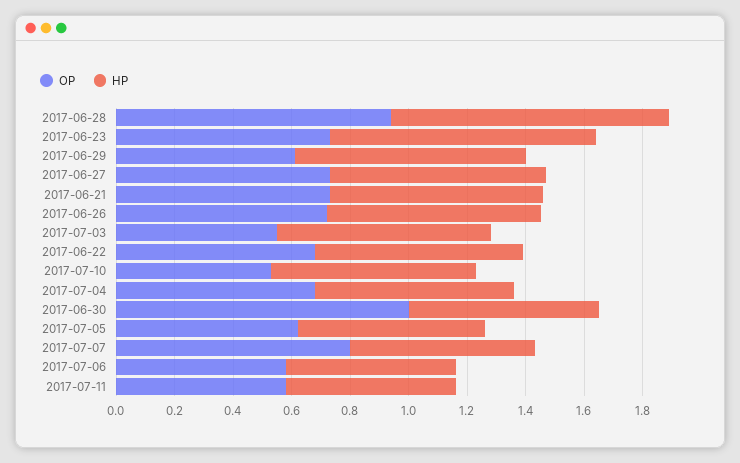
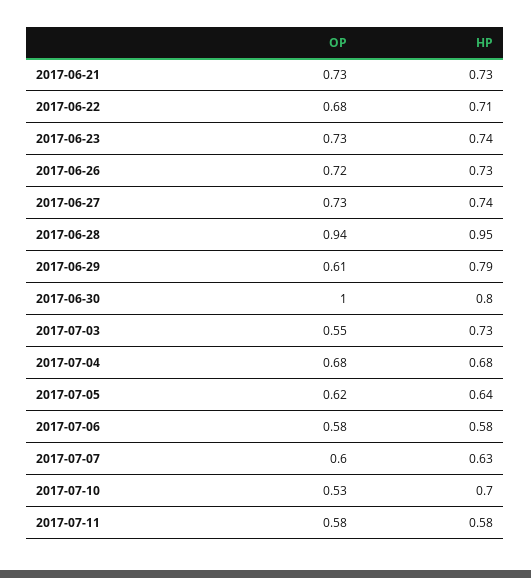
HP, 2017-06-23: 0.9 -> 0.74
HP, 2017-06-30: 0.65 -> 0.8
OP, 2017-07-07: 0.8 -> 0.6

